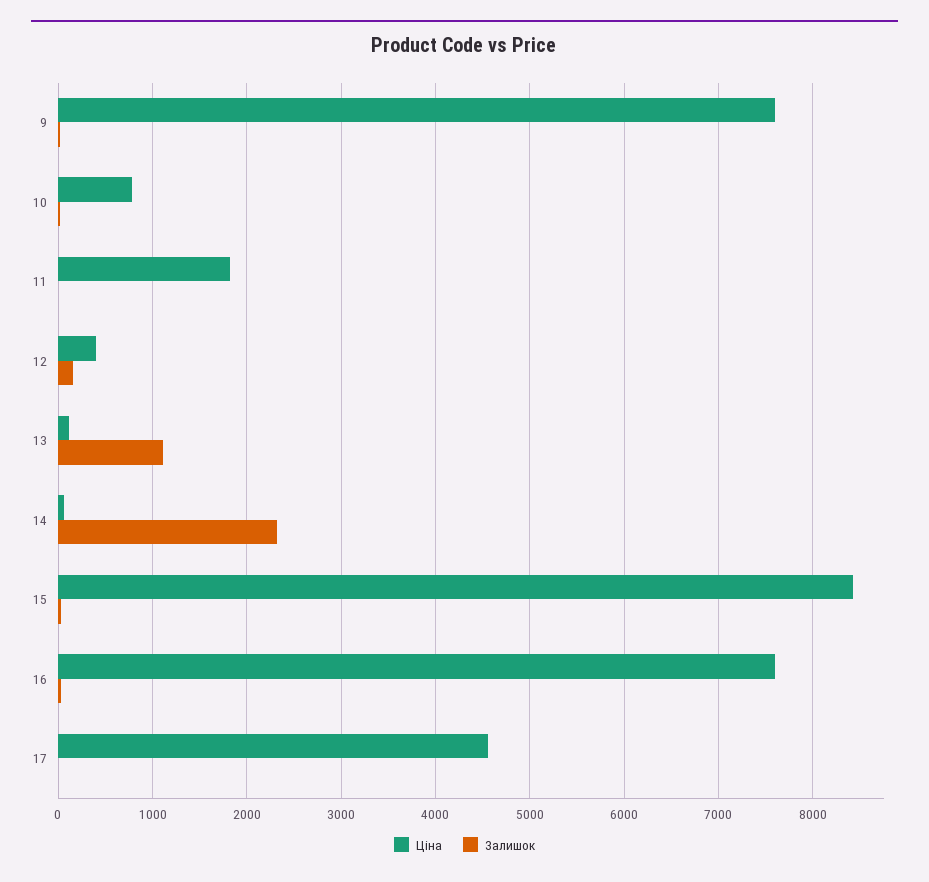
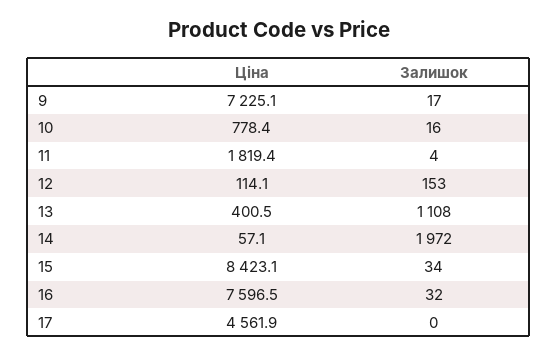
Ціна, 9: 7600 -> 7225.1
Ціна, 12: 400 -> 114.1
Ціна, 13: 100 -> 400.5
Залишок, 14: 2300 -> 1972

